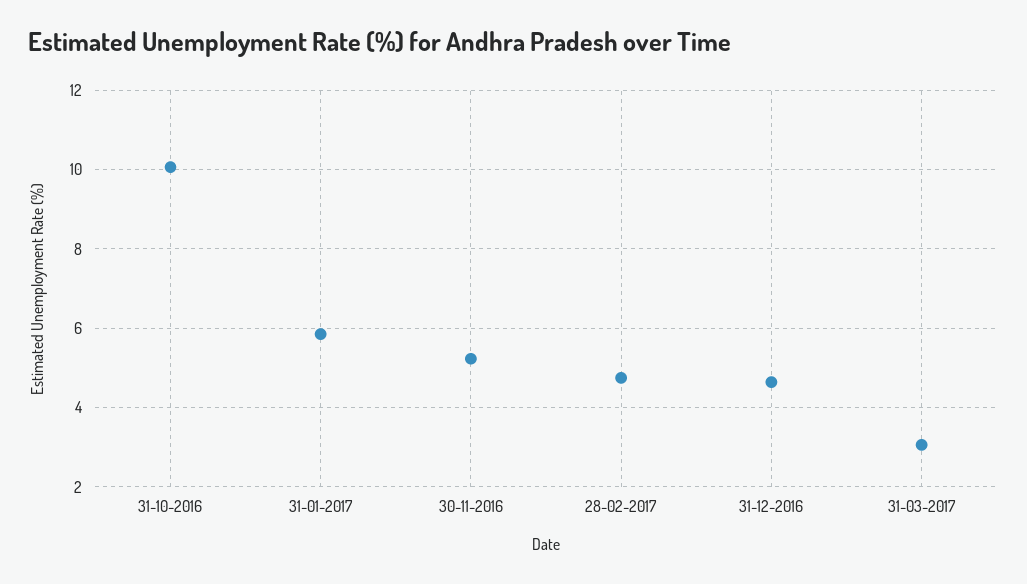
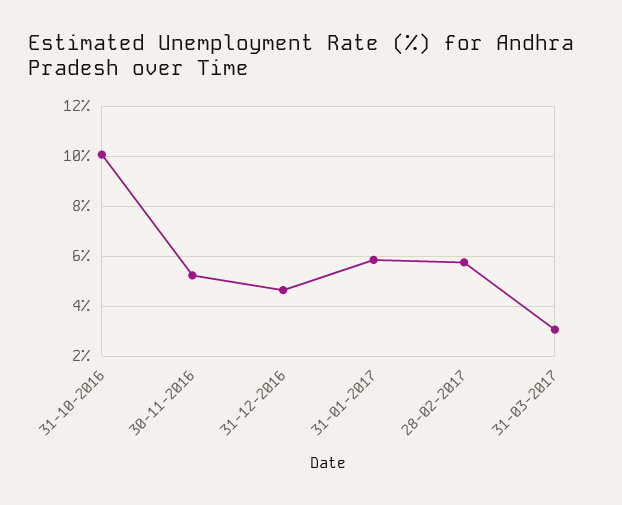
28-02-2017: 4.8 -> 5.75

